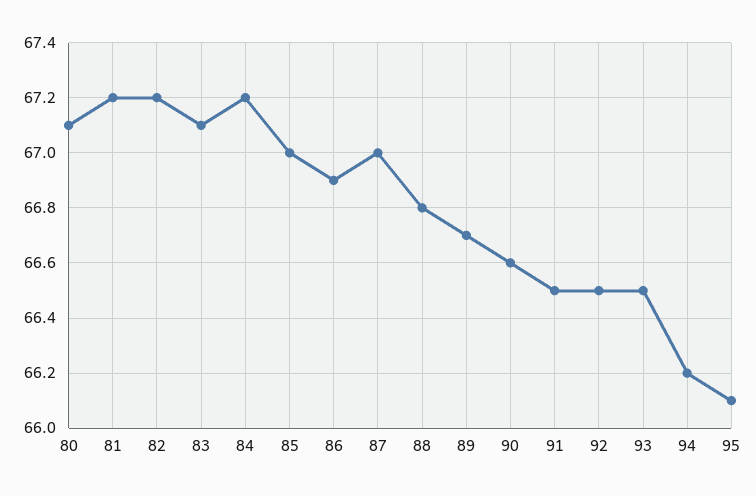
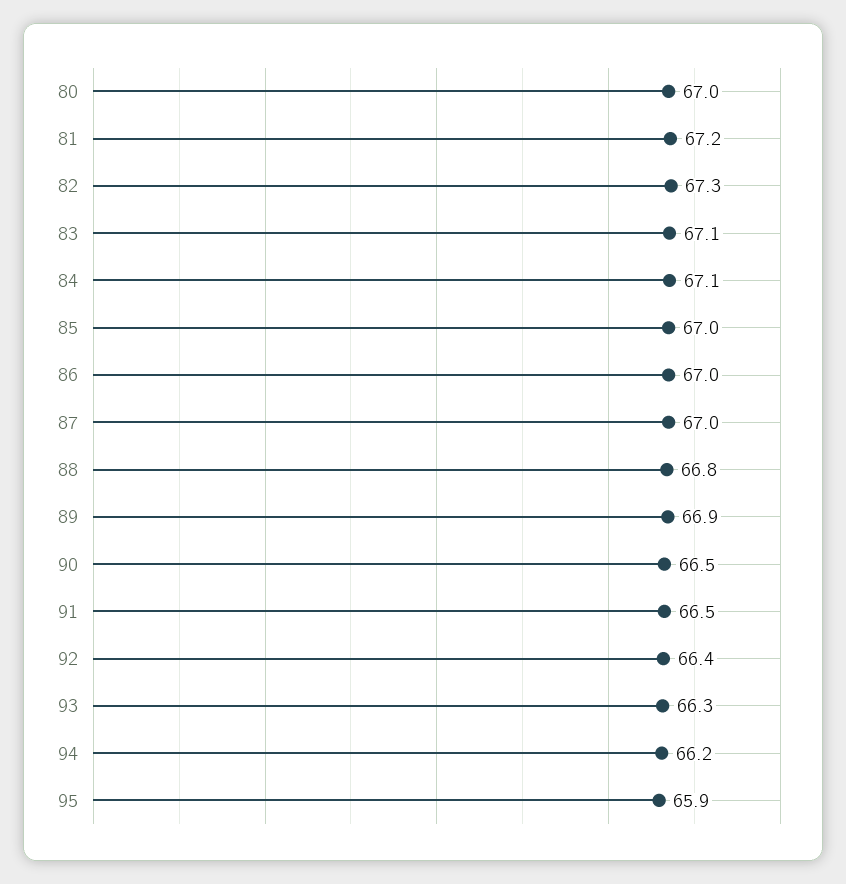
80: 67.1 -> 67
82: 67.2 -> 67.3
84: 67.2 -> 67.1
86: 66.9 -> 67
89: 66.7 -> 66.9
90: 66.6 -> 66.5
92: 66.5 -> 66.4
93: 66.5 -> 66.3
95: 66.1 -> 65.9

